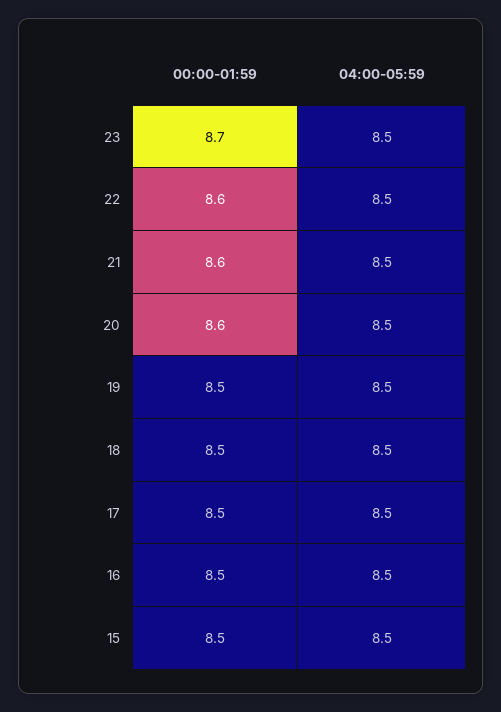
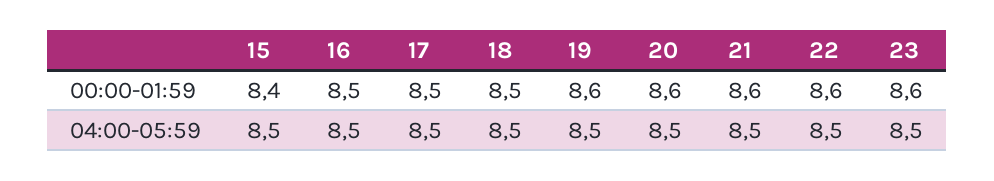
00:00-01:59, 23: 8.7 -> 8.6
00:00-01:59, 19: 8.5 -> 8.6
00:00-01:59, 15: 8.5 -> 8.4

